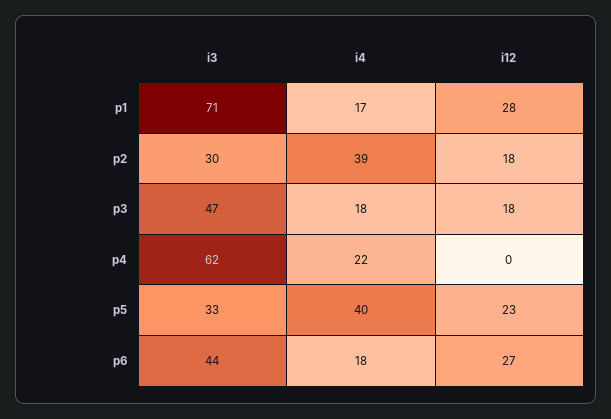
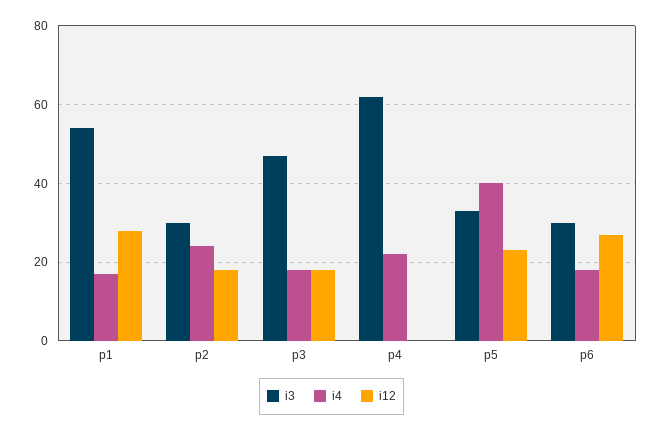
i3, p1: 71 -> 55
i4, p2: 39 -> 25
i3, p6: 44 -> 30

